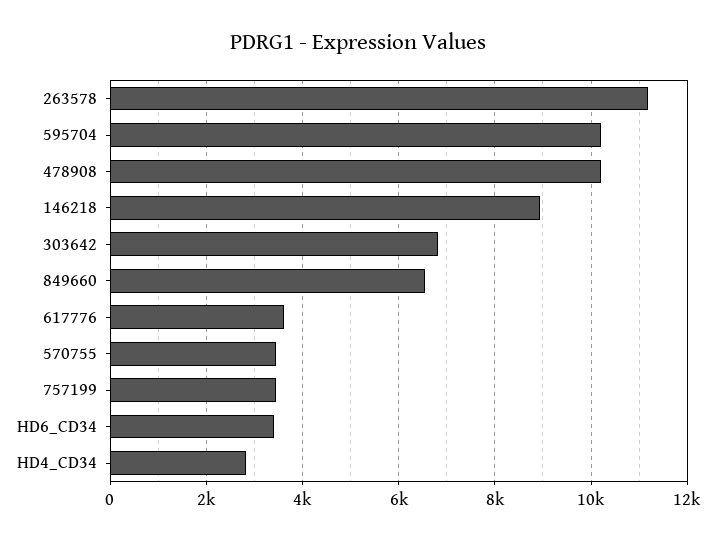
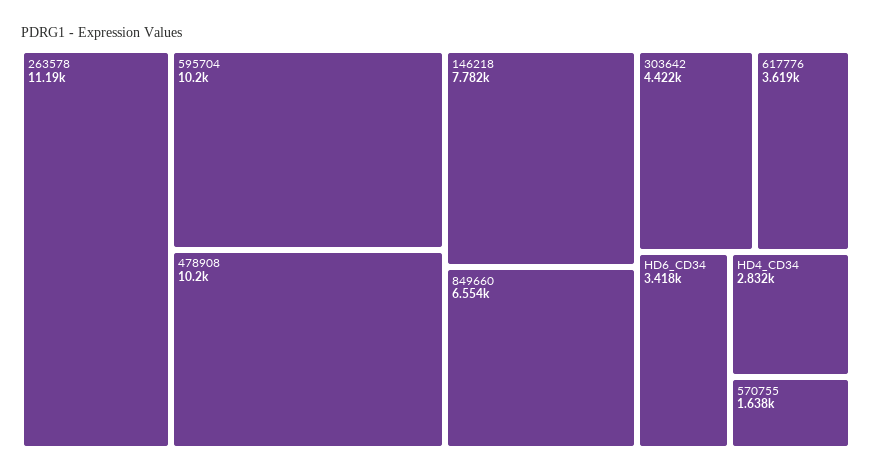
146218: 9000 -> 7782
303642: 6800 -> 4422
570755: 3400 -> 1638
757199: 3400 -> none

